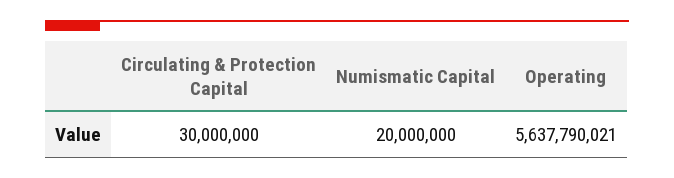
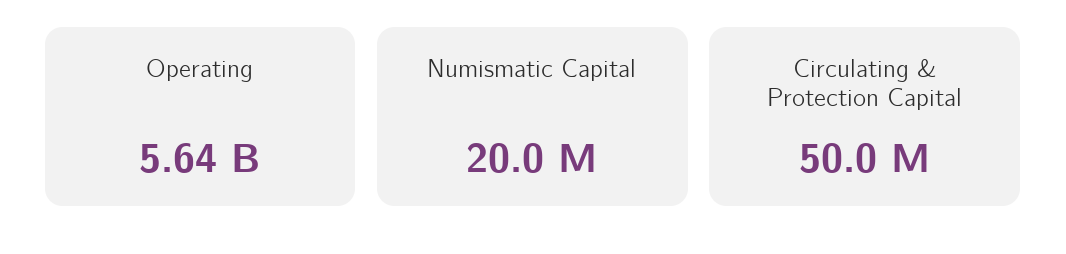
Circulating & Protection Capital: 30000000 -> 50000000

